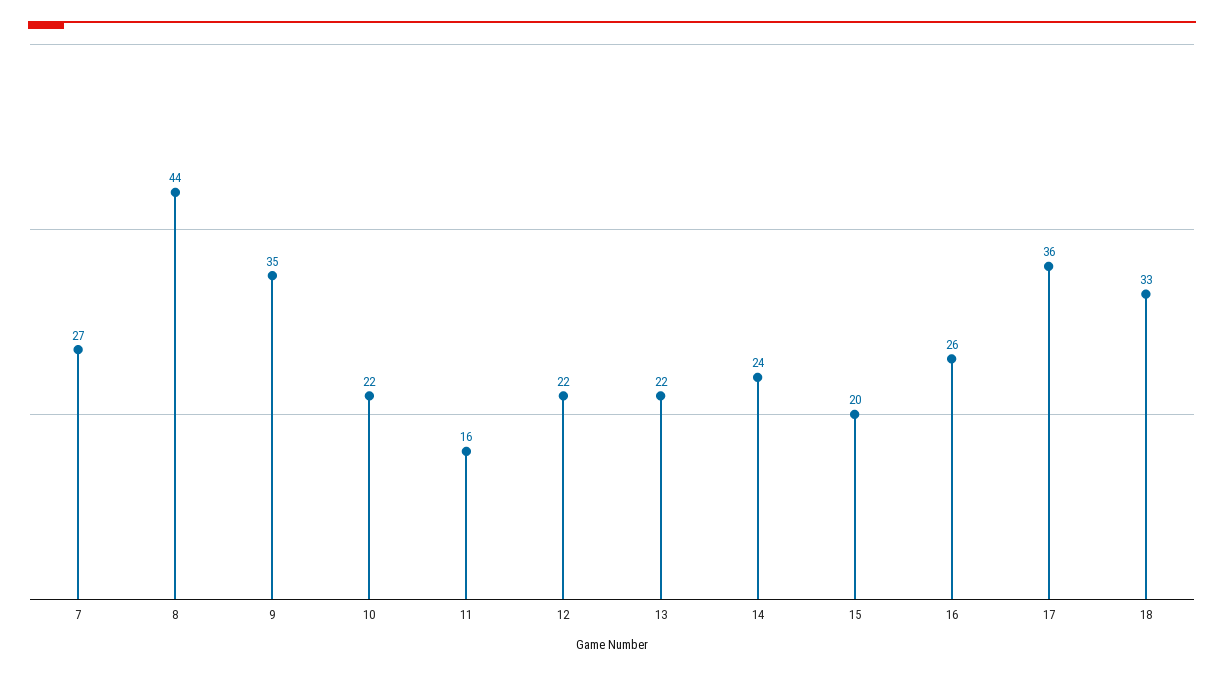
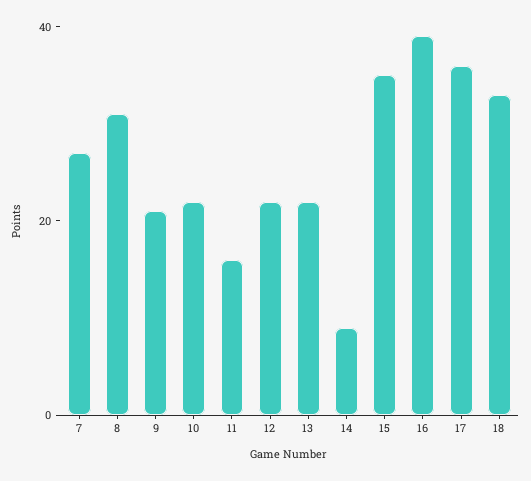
8: 44 -> 30
9: 35 -> 20
14: 24 -> 10
15: 20 -> 35
16: 26 -> 40

